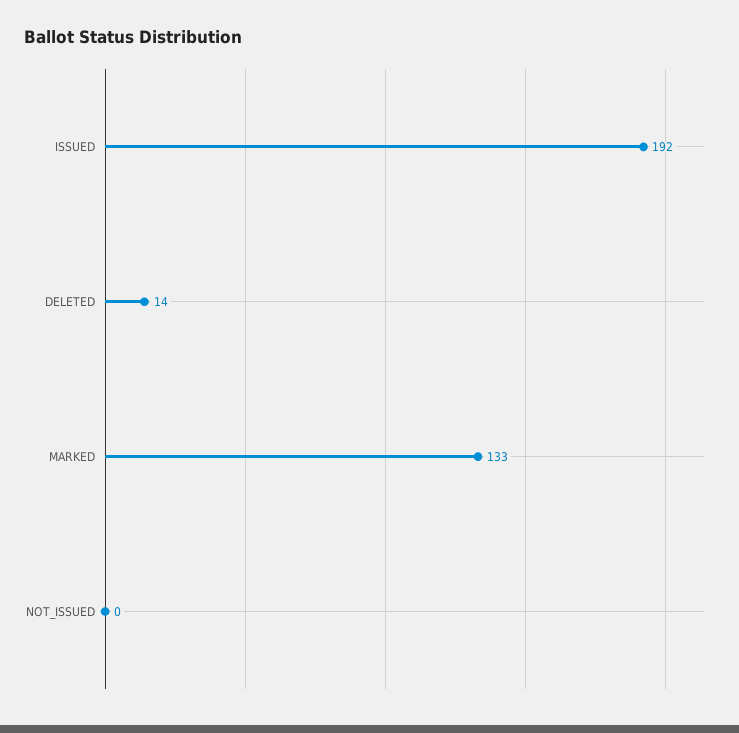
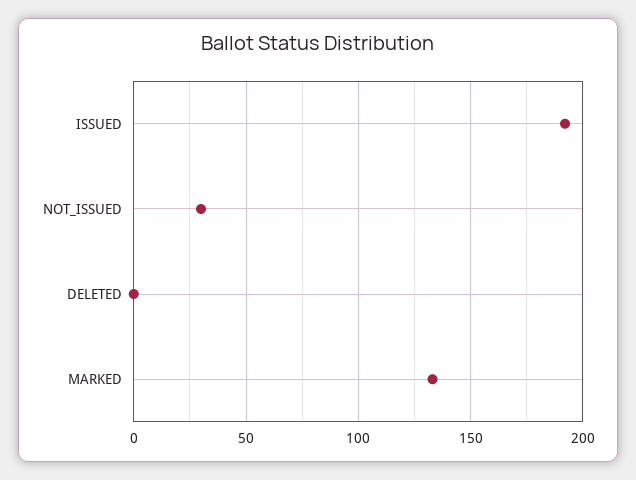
DELETED: 14 -> 0
NOT_ISSUED: 0 -> 30

